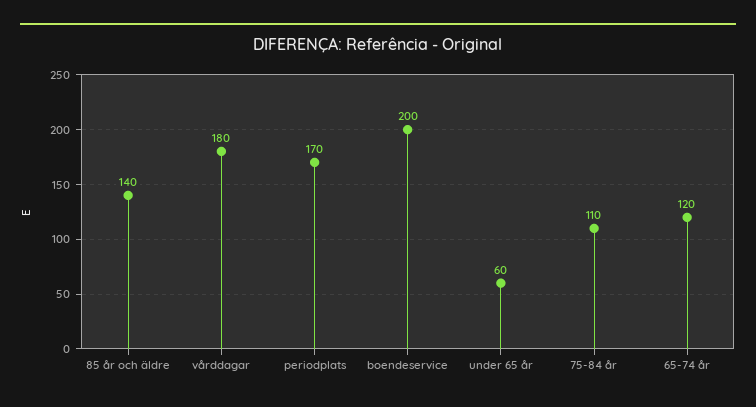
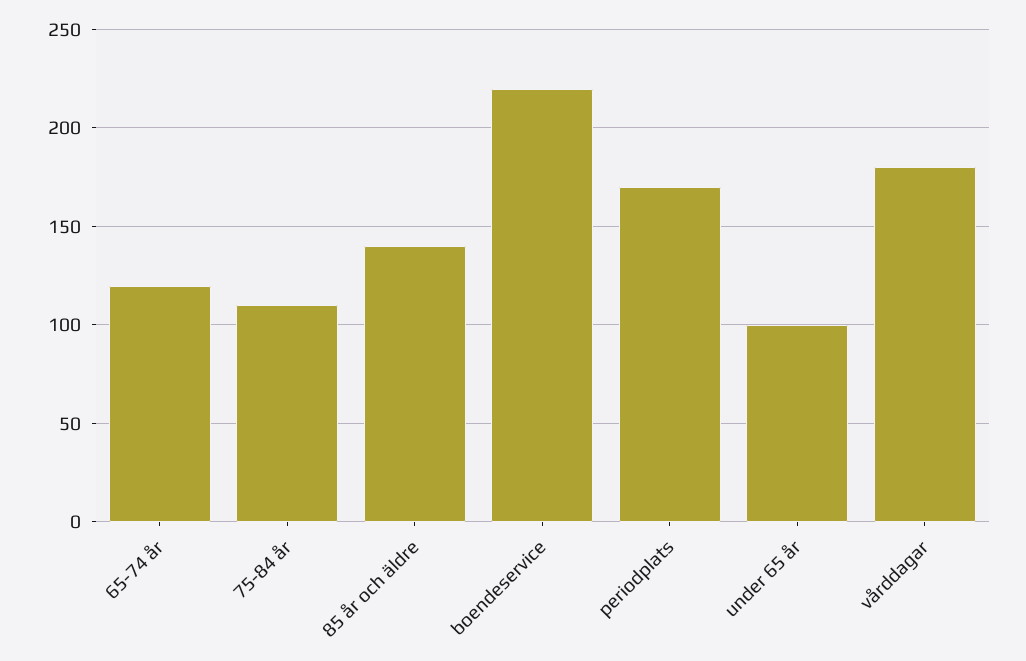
boendeservice: 200 -> 220
under 65 år: 60 -> 100

